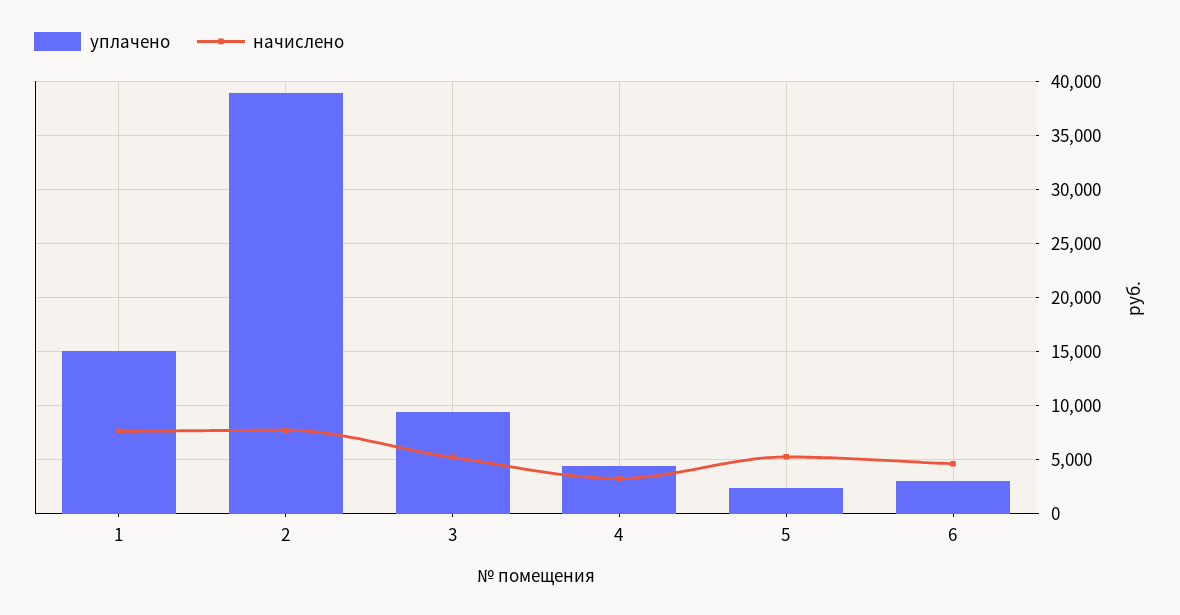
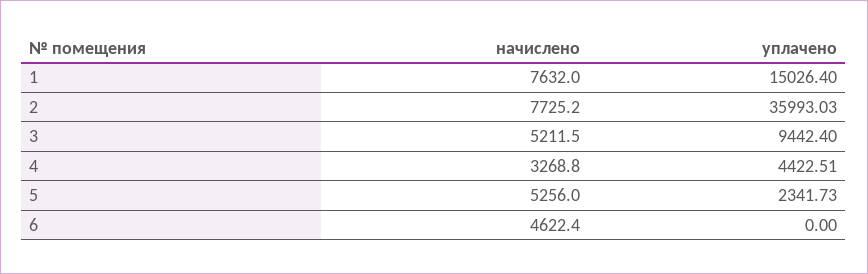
уплачено, 2: 39000 -> 35993.03
уплачено, 6: 3000 -> 0

